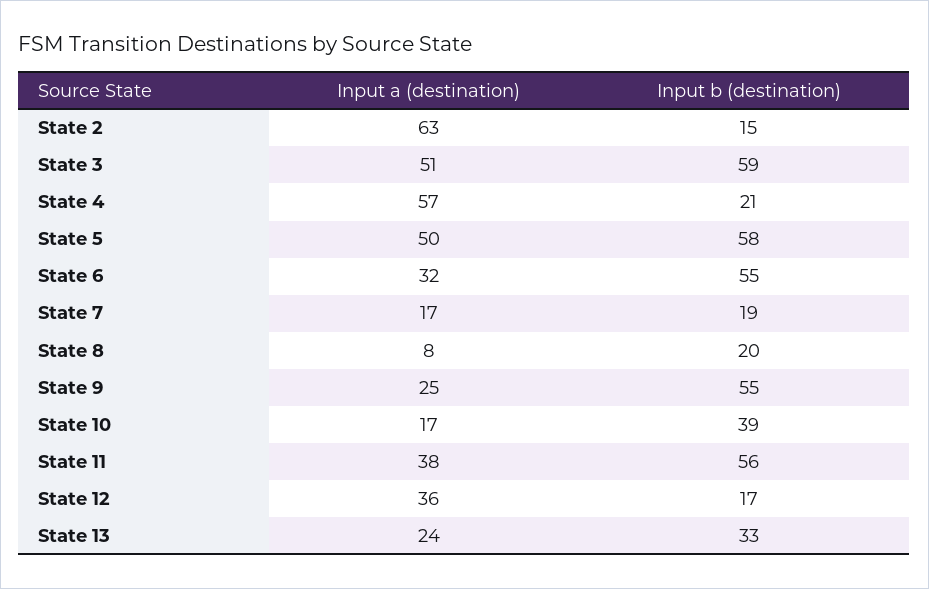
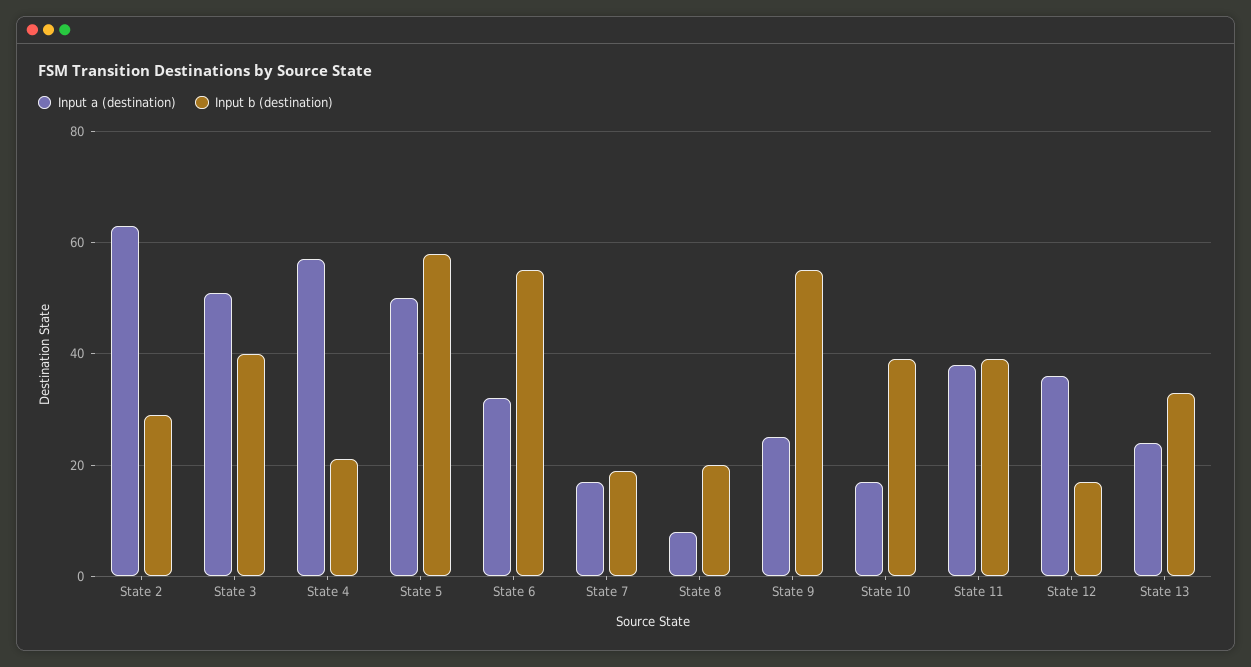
Input b (destination), State 2: 15 -> 30
Input b (destination), State 3: 59 -> 40
Input b (destination), State 11: 56 -> 40

